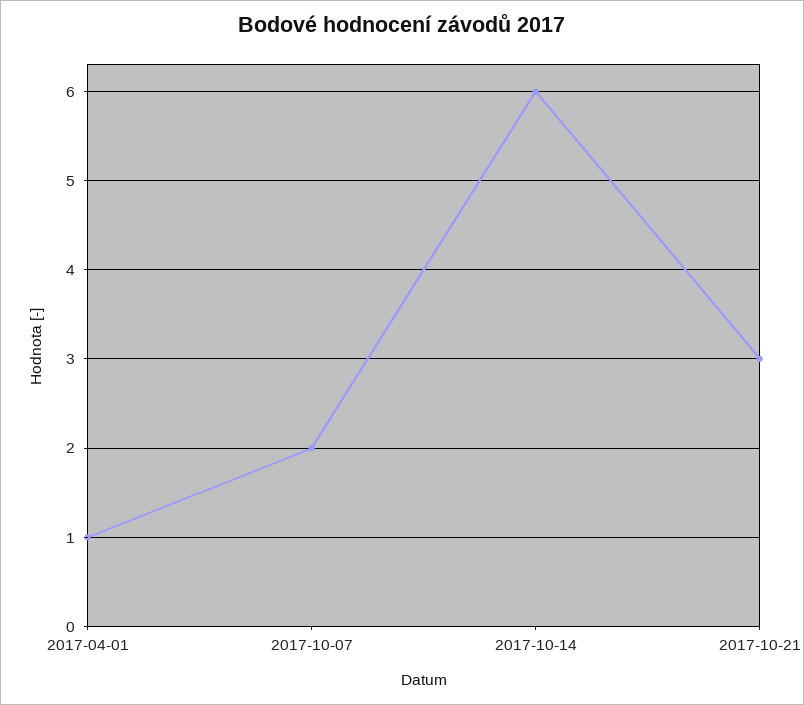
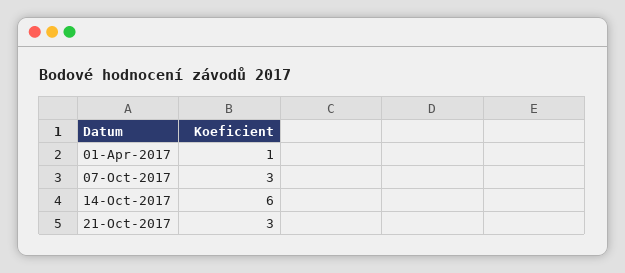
2017-10-07: 2 -> 3

